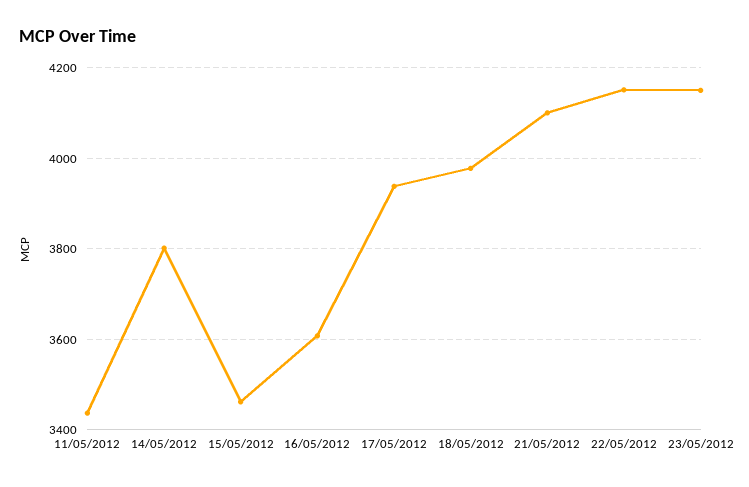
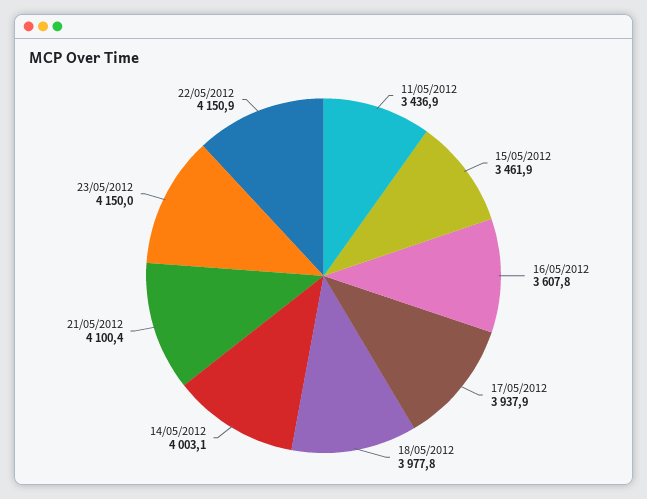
14/05/2012: 3800 -> 4003.1

